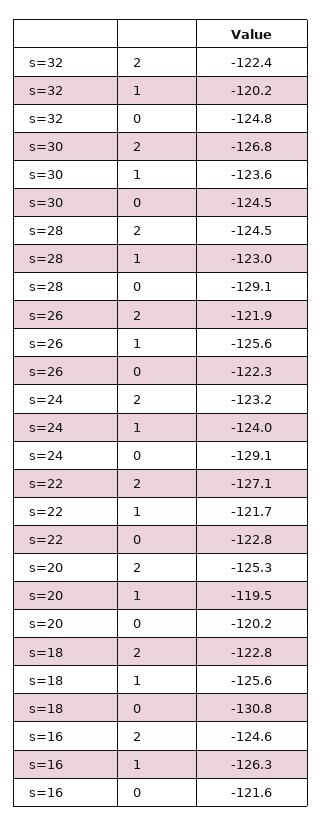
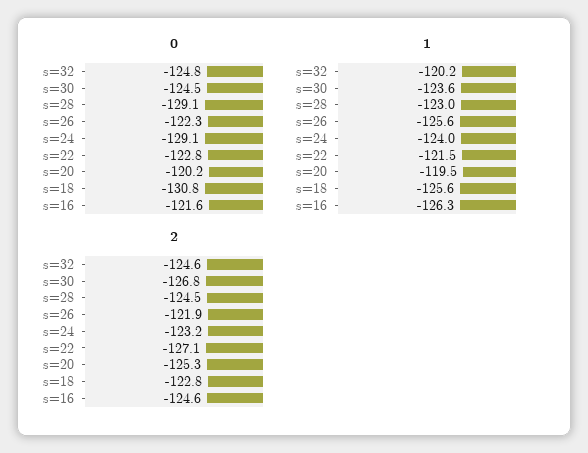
2, s=32: -122.4 -> -124.6
1, s=22: -121.7 -> -121.5

